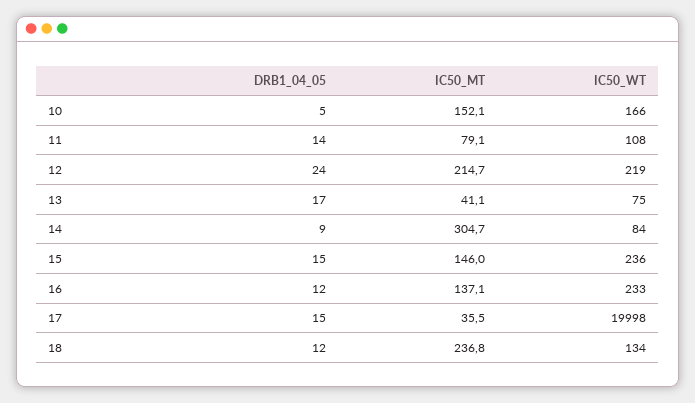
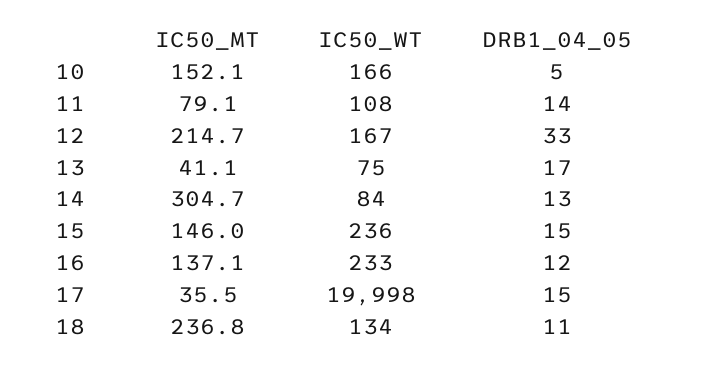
DRB1_04_05, 12: 24 -> 33
IC50_WT, 12: 219 -> 167
DRB1_04_05, 14: 9 -> 13
DRB1_04_05, 18: 12 -> 11

